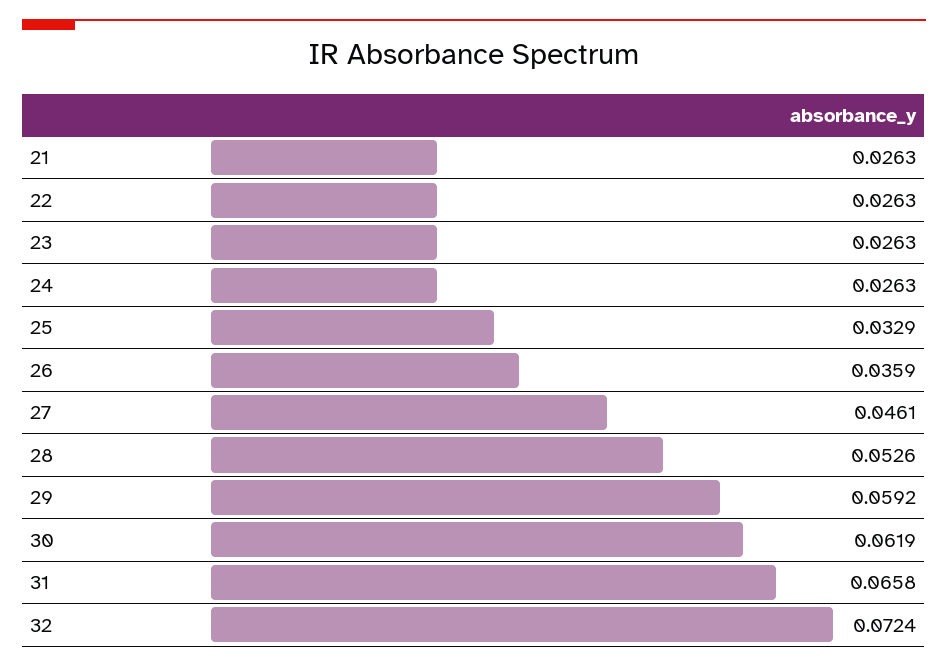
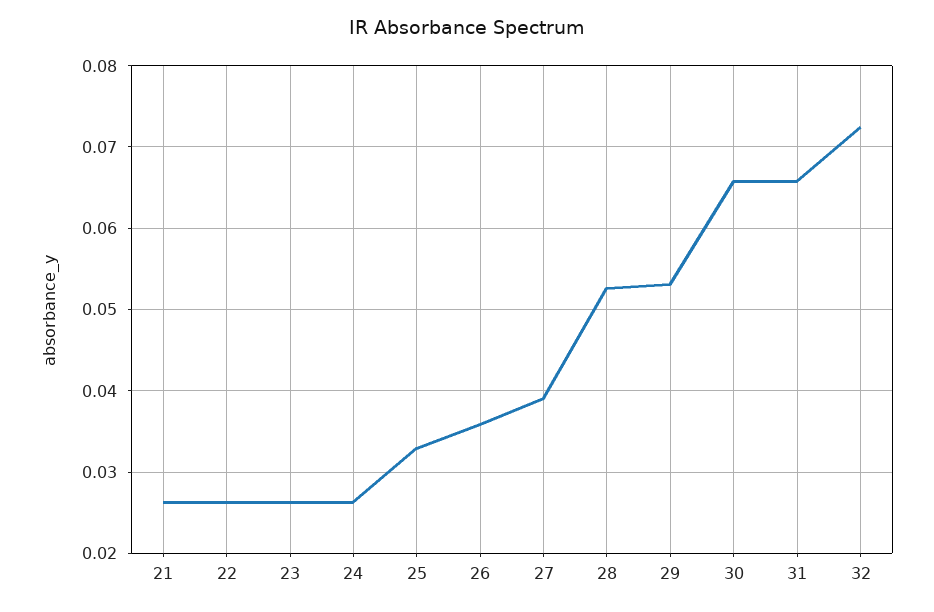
27: 0.0461 -> 0.039
29: 0.0592 -> 0.053
30: 0.0619 -> 0.066

